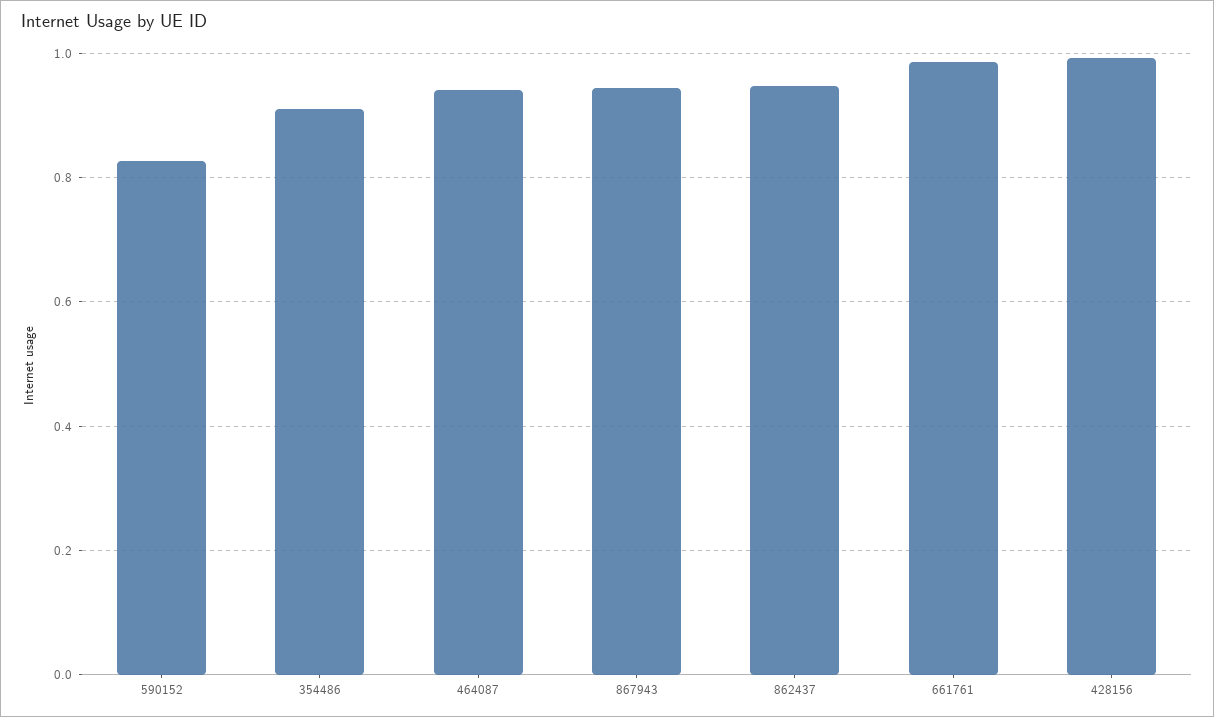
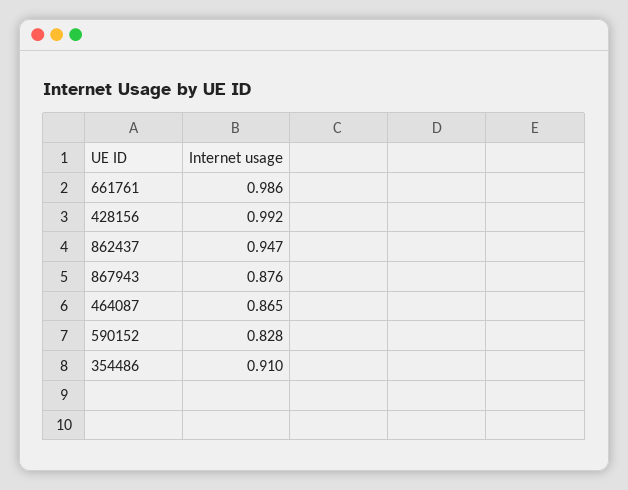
464087: 0.94 -> 0.865
867943: 0.94 -> 0.876

